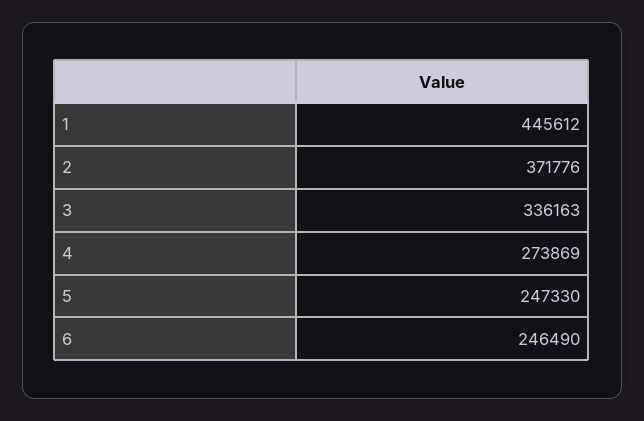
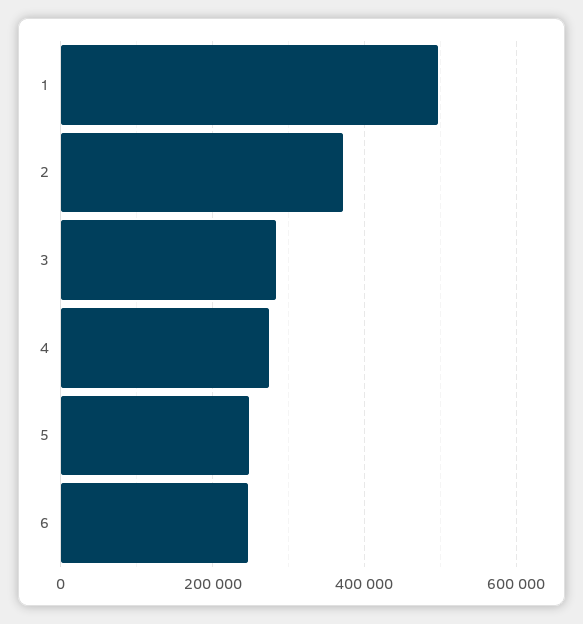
1: 445612 -> 500000
3: 336163 -> 280000

